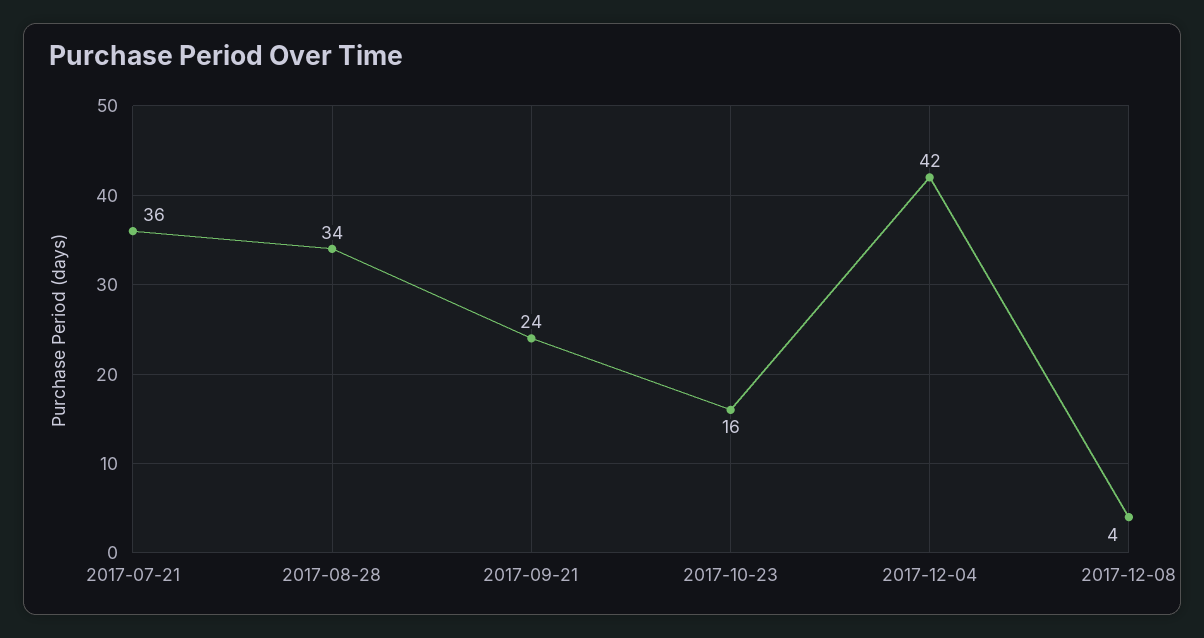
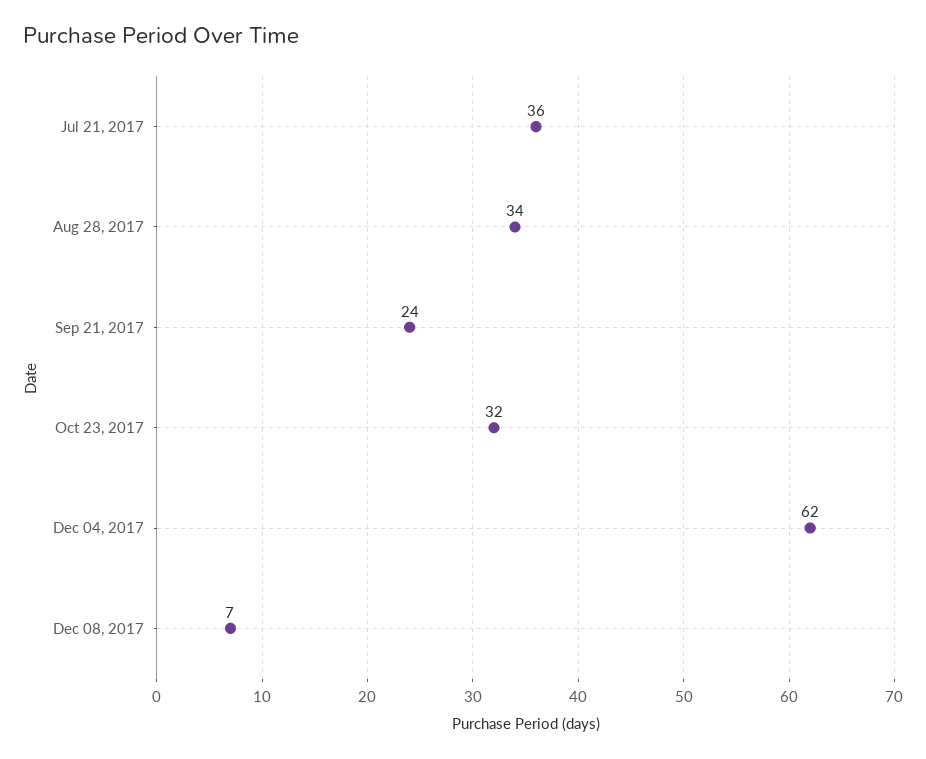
2017-10-23: 16 -> 32
2017-12-04: 42 -> 62
2017-12-08: 4 -> 7

